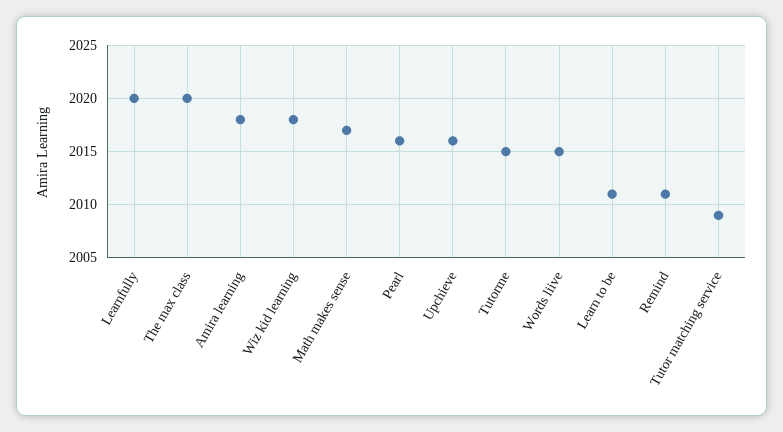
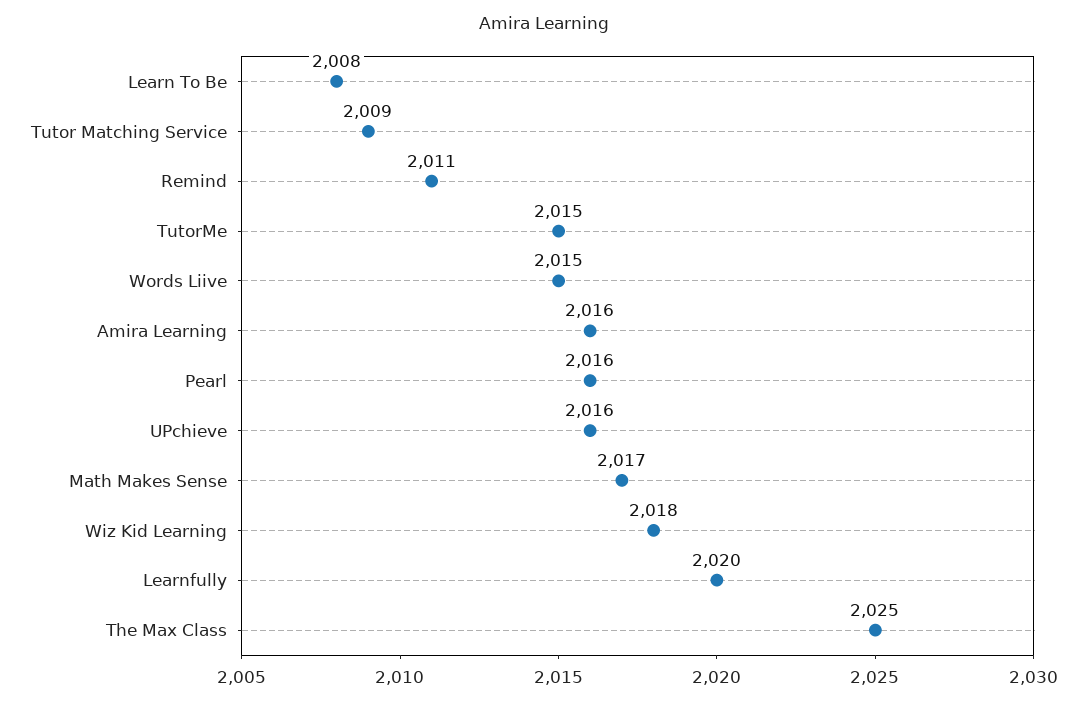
The max class: 2020 -> 2025
Amira learning: 2018 -> 2016
Learn to be: 2011 -> 2008

